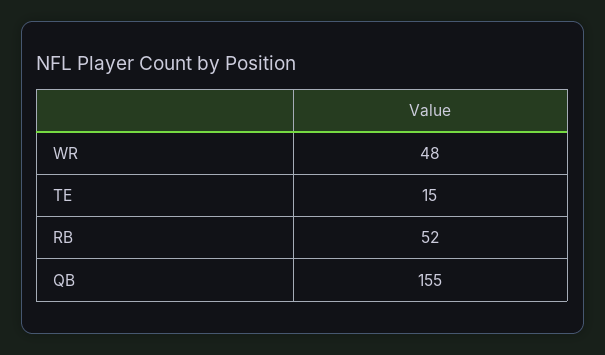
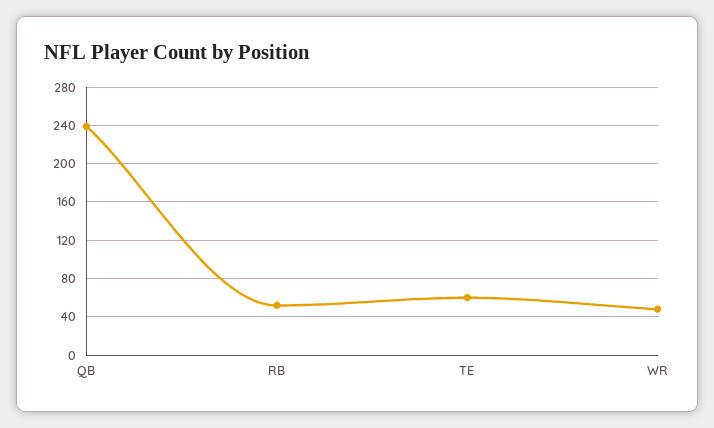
TE: 15 -> 60
QB: 155 -> 240

